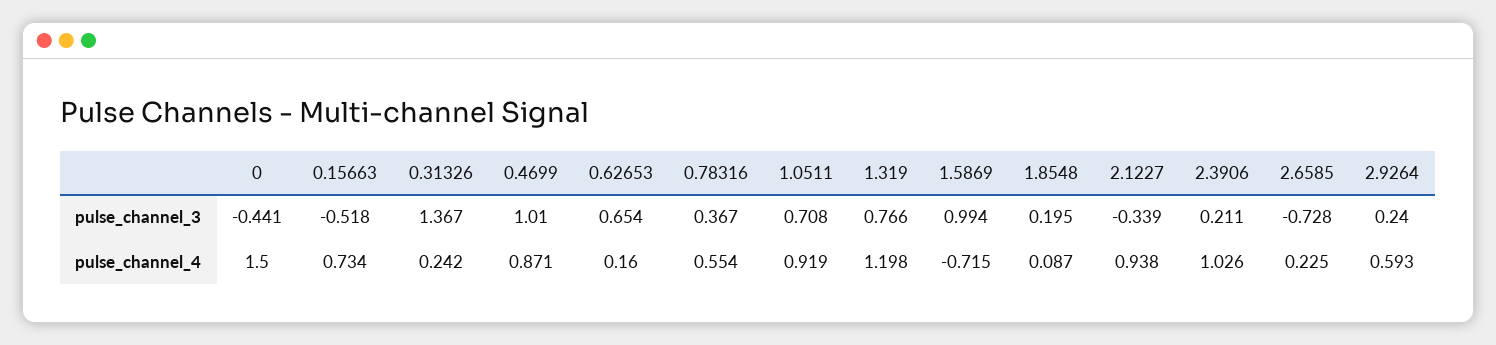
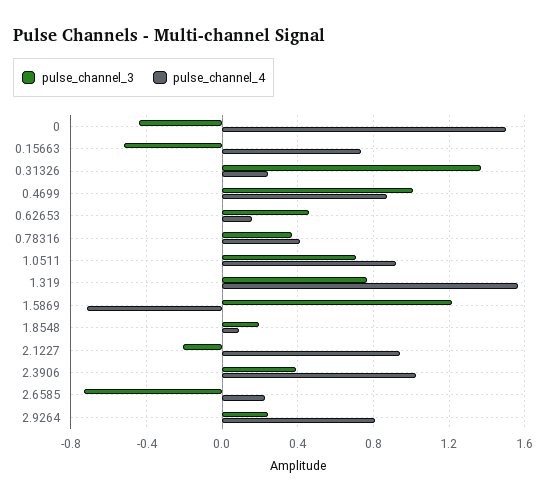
pulse_channel_3, 0.62653: 0.654 -> 0.45
pulse_channel_3, 1.5869: 0.994 -> 1.2
pulse_channel_3, 2.1227: -0.339 -> -0.2
pulse_channel_3, 2.3906: 0.211 -> 0.4
pulse_channel_4, 0.78316: 0.554 -> 0.4
pulse_channel_4, 1.319: 1.198 -> 1.55
pulse_channel_4, 2.9264: 0.593 -> 0.8

